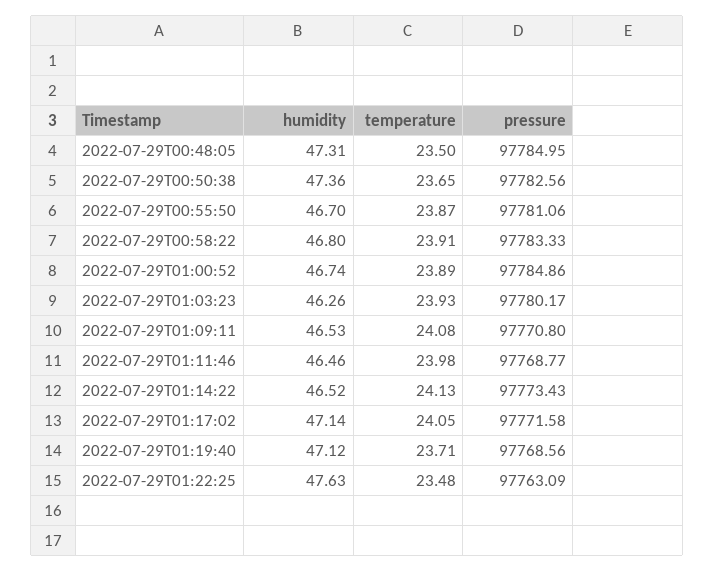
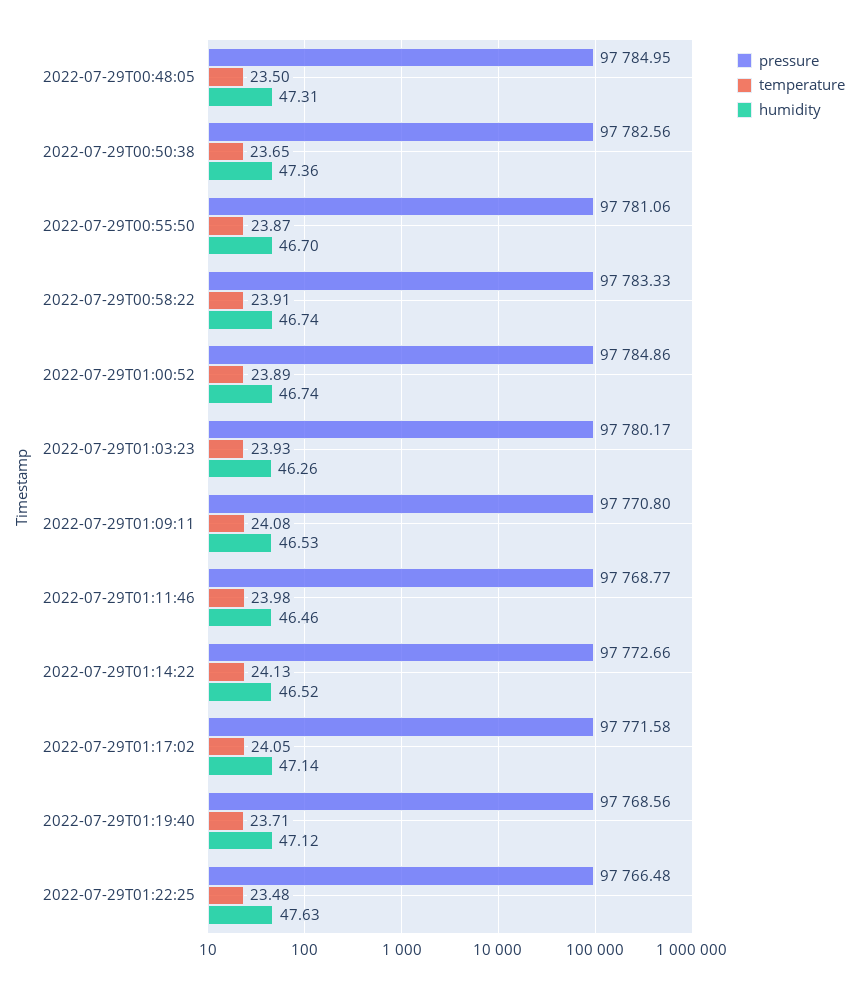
humidity, 2022-07-29T00:58:22: 46.8 -> 46.74
pressure, 2022-07-29T01:14:22: 97773.43 -> 97772.66
pressure, 2022-07-29T01:22:25: 97763.09 -> 97766.48

